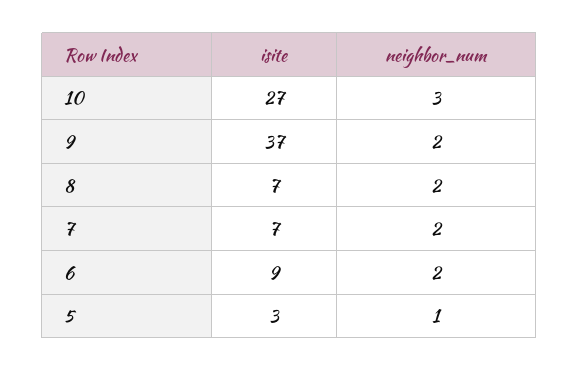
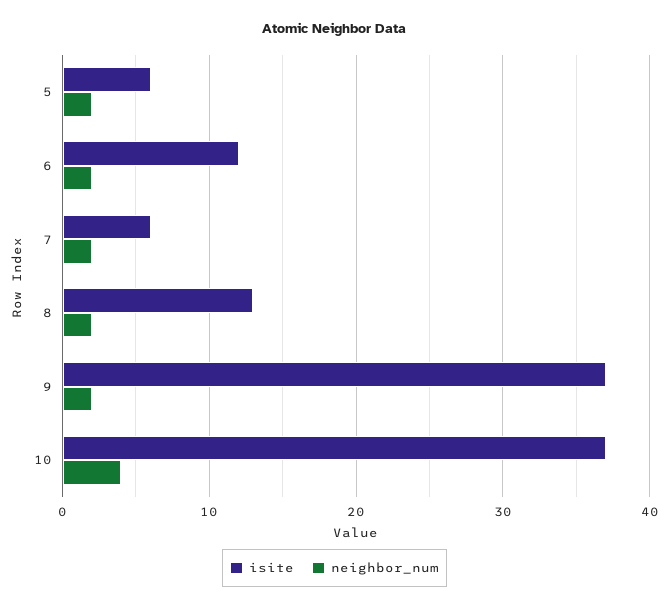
isite, 10: 27 -> 37
neighbor_num, 10: 3 -> 4
isite, 8: 7 -> 13
isite, 7: 7 -> 6
isite, 6: 9 -> 12
isite, 5: 3 -> 6
neighbor_num, 5: 1 -> 2

